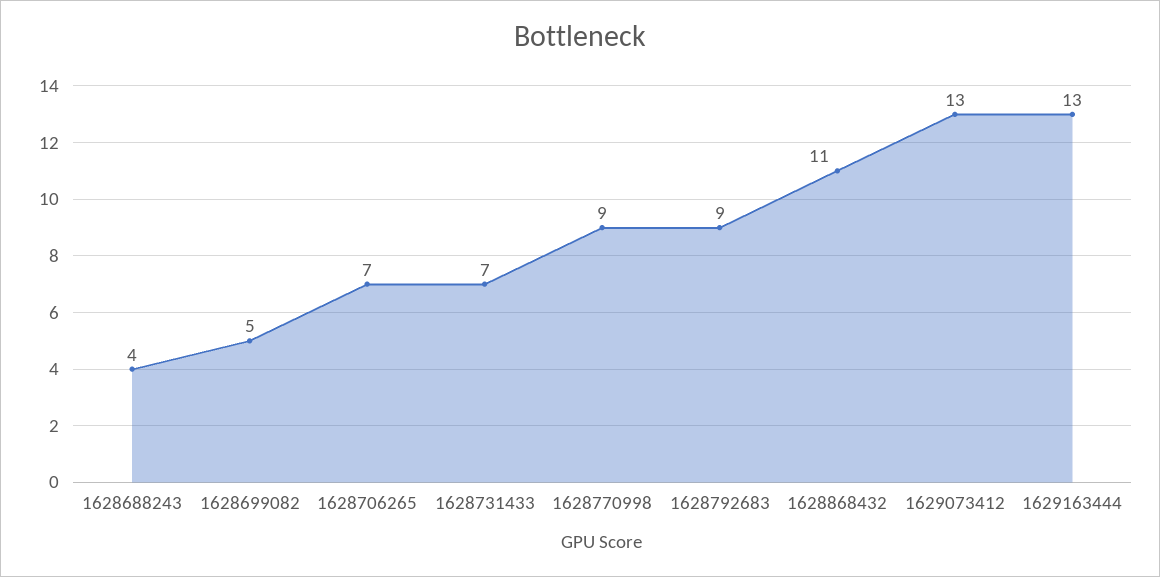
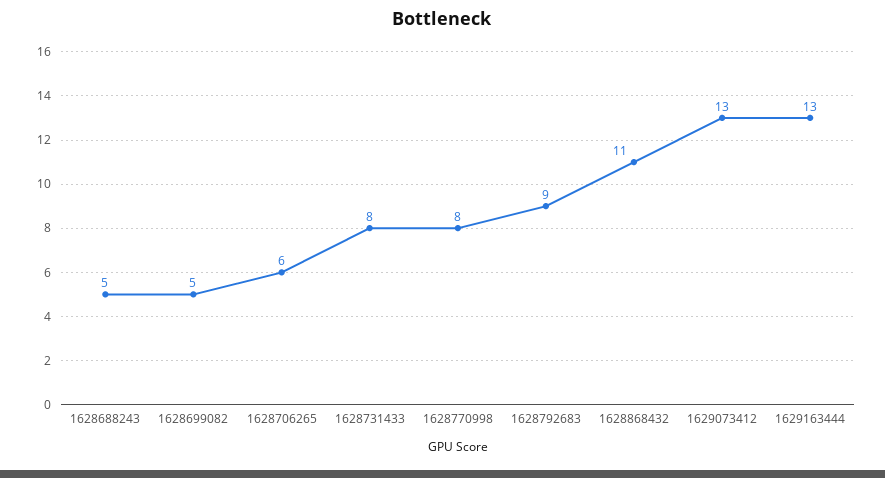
1628688243: 4 -> 5
1628706265: 7 -> 6
1628731433: 7 -> 8
1628770998: 9 -> 8

